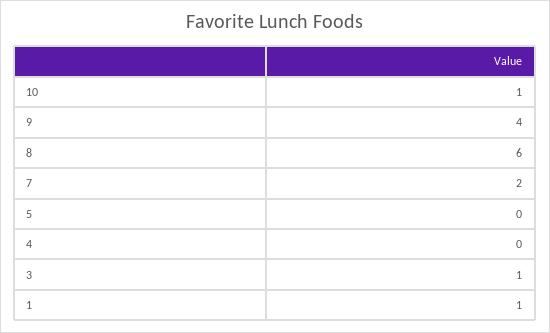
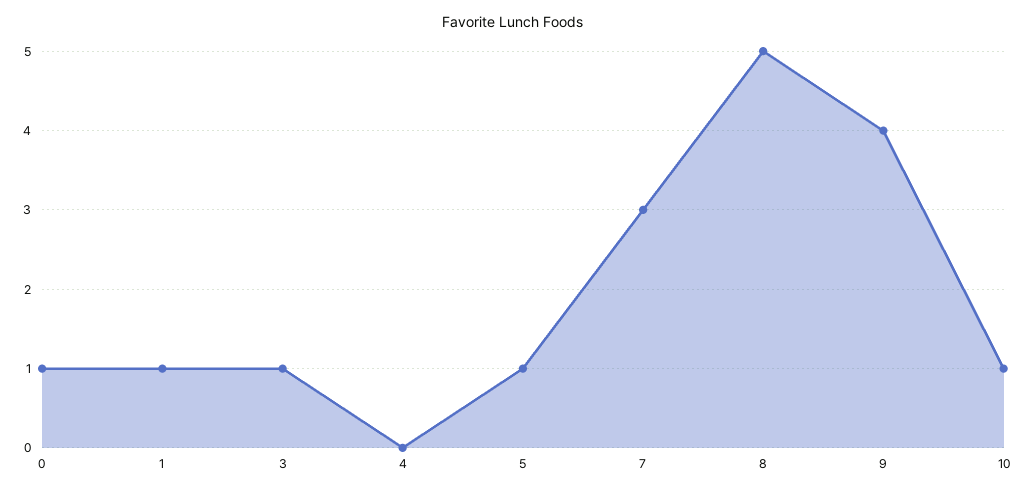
8: 6 -> 5
7: 2 -> 3
5: 0 -> 1
0: none -> 1

